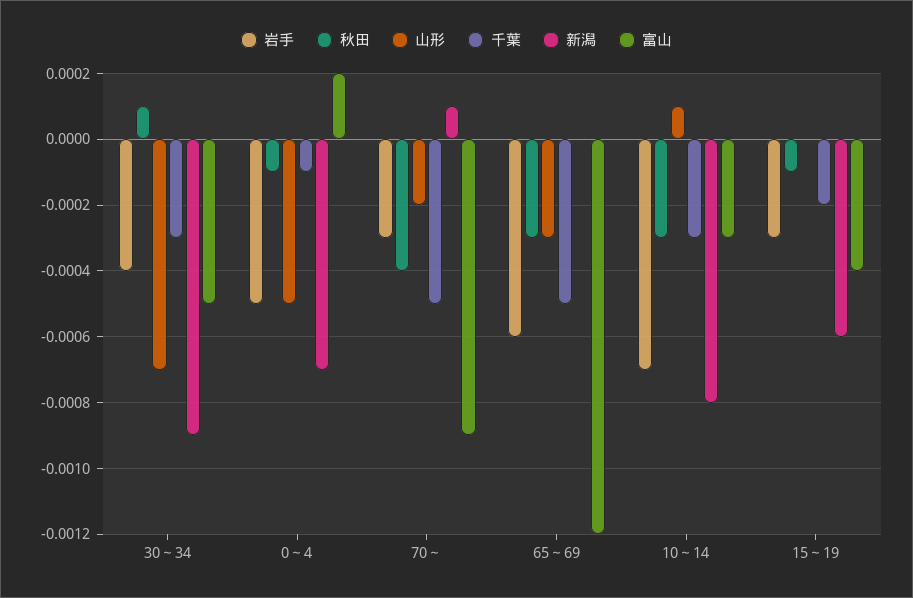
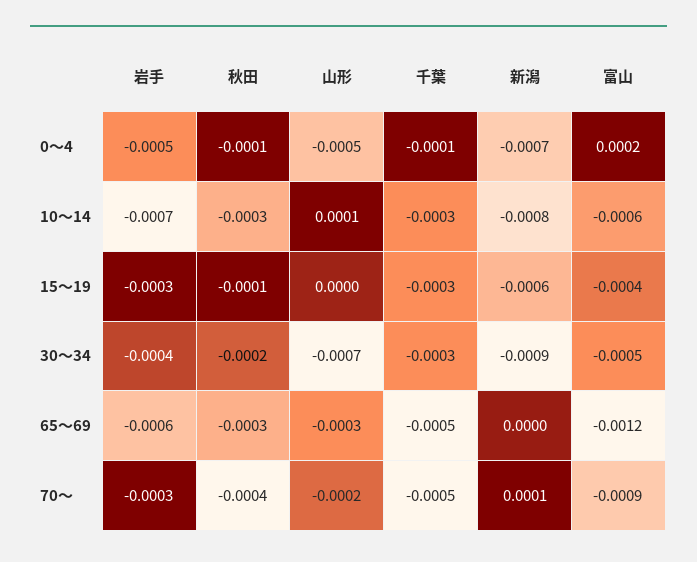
秋田, 30～34: 0.0001 -> -0.0002
富山, 10～14: -0.0003 -> -0.0006
千葉, 15～19: -0.0002 -> -0.0003

